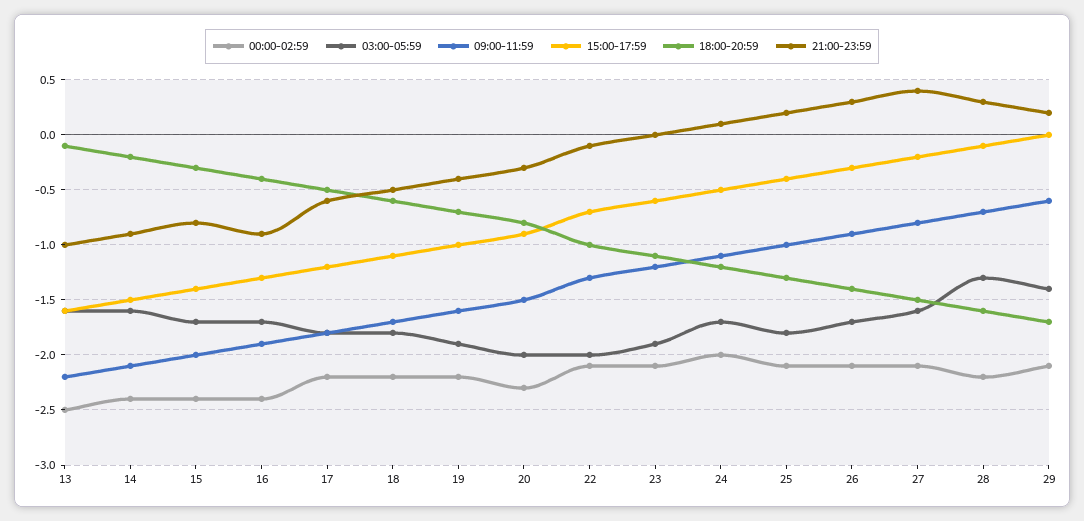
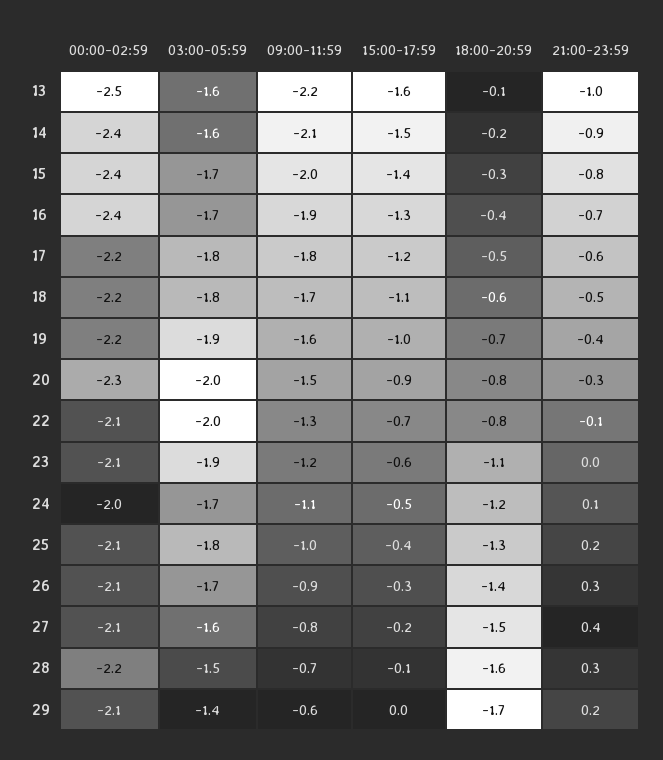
21:00-23:59, 16: -0.9 -> -0.7
18:00-20:59, 22: -1 -> -0.8
03:00-05:59, 28: -1.3 -> -1.5

